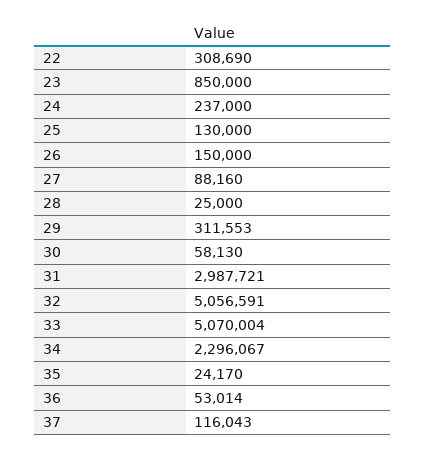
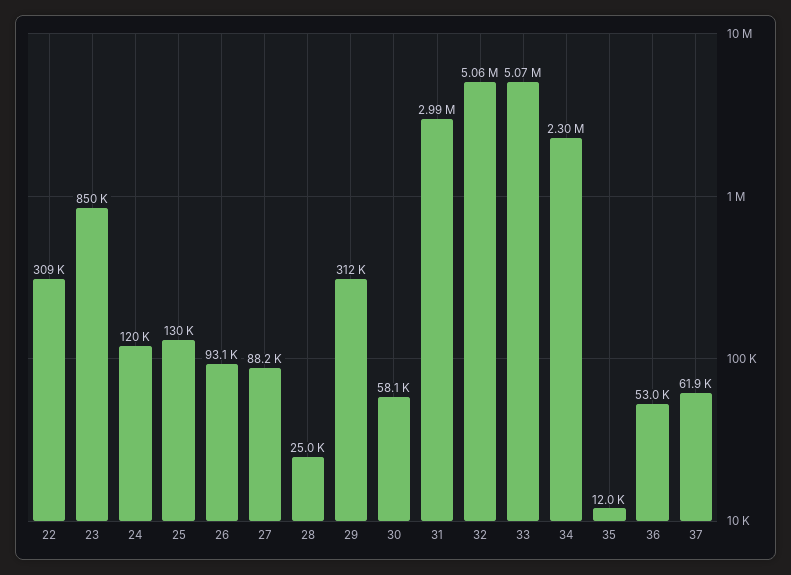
24: 237000 -> 120000
26: 150000 -> 93100
35: 24170 -> 12000
37: 116043 -> 61900

